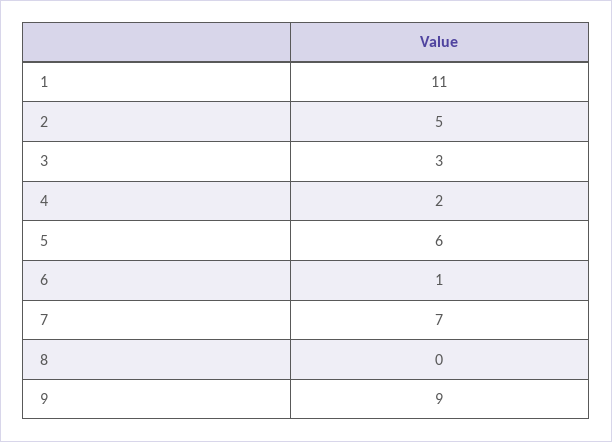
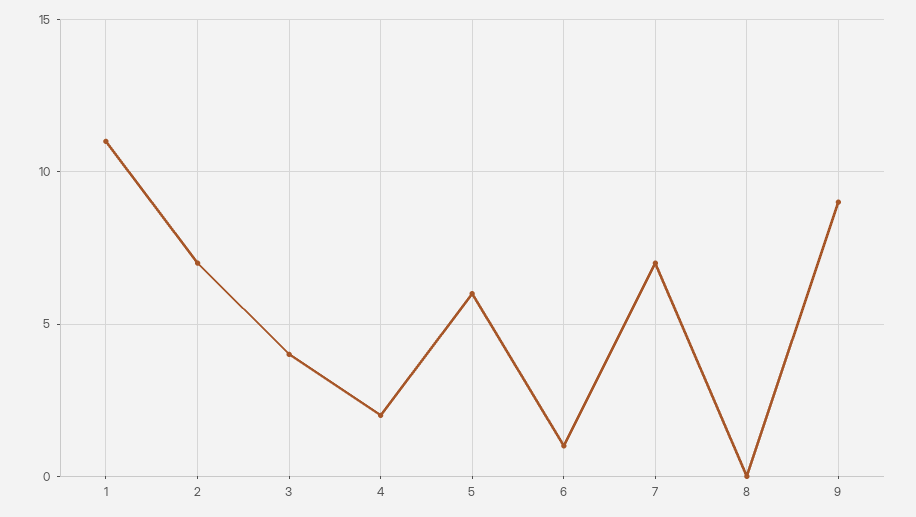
2: 5 -> 7
3: 3 -> 4

